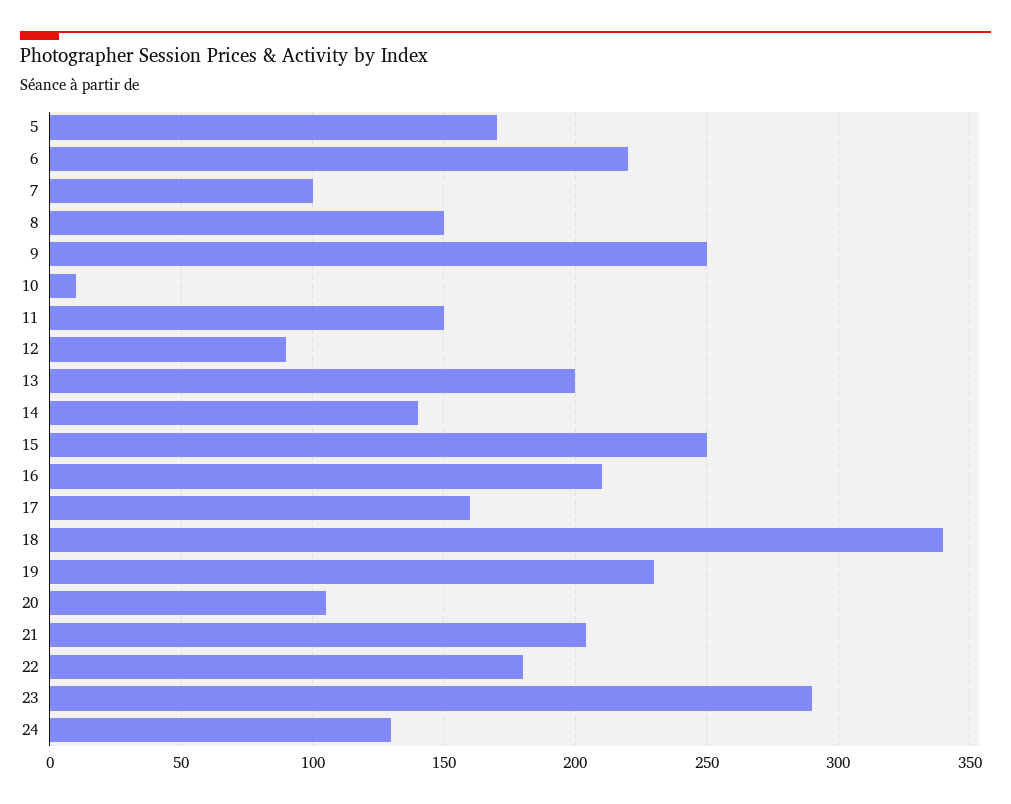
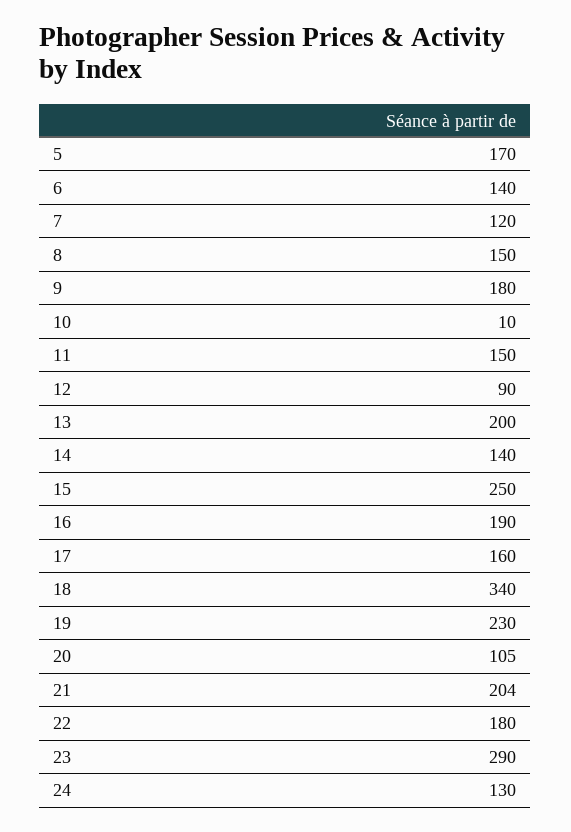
6: 220 -> 140
7: 100 -> 120
9: 250 -> 180
16: 210 -> 190

